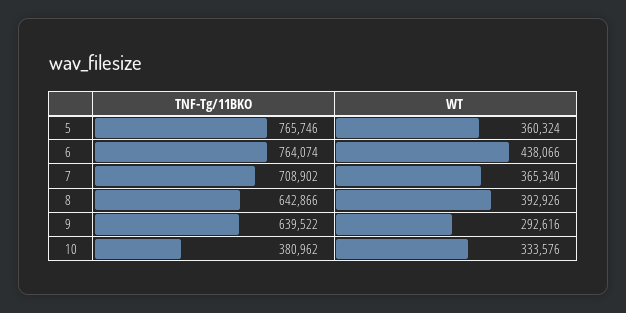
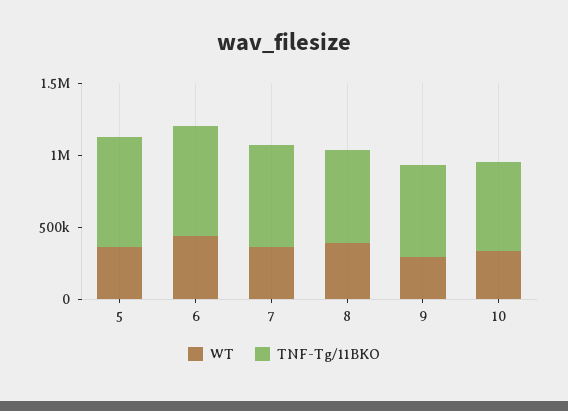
TNF-Tg/11BKO, 10: 380962 -> 600000

